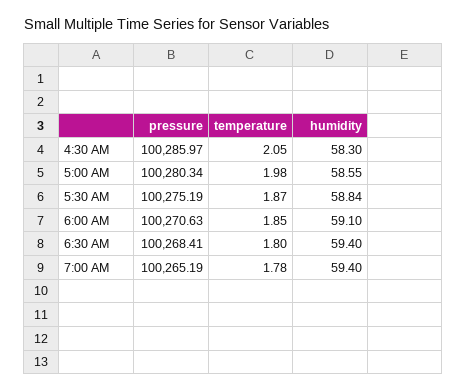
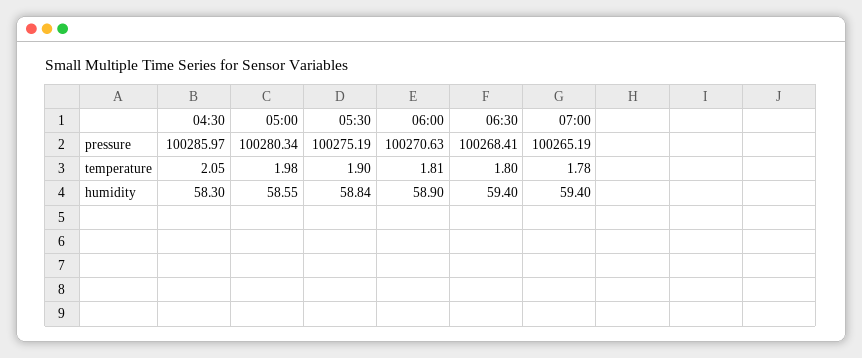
temperature, 5:30 AM: 1.87 -> 1.9
temperature, 6:00 AM: 1.85 -> 1.81
humidity, 6:00 AM: 59.1 -> 58.9

